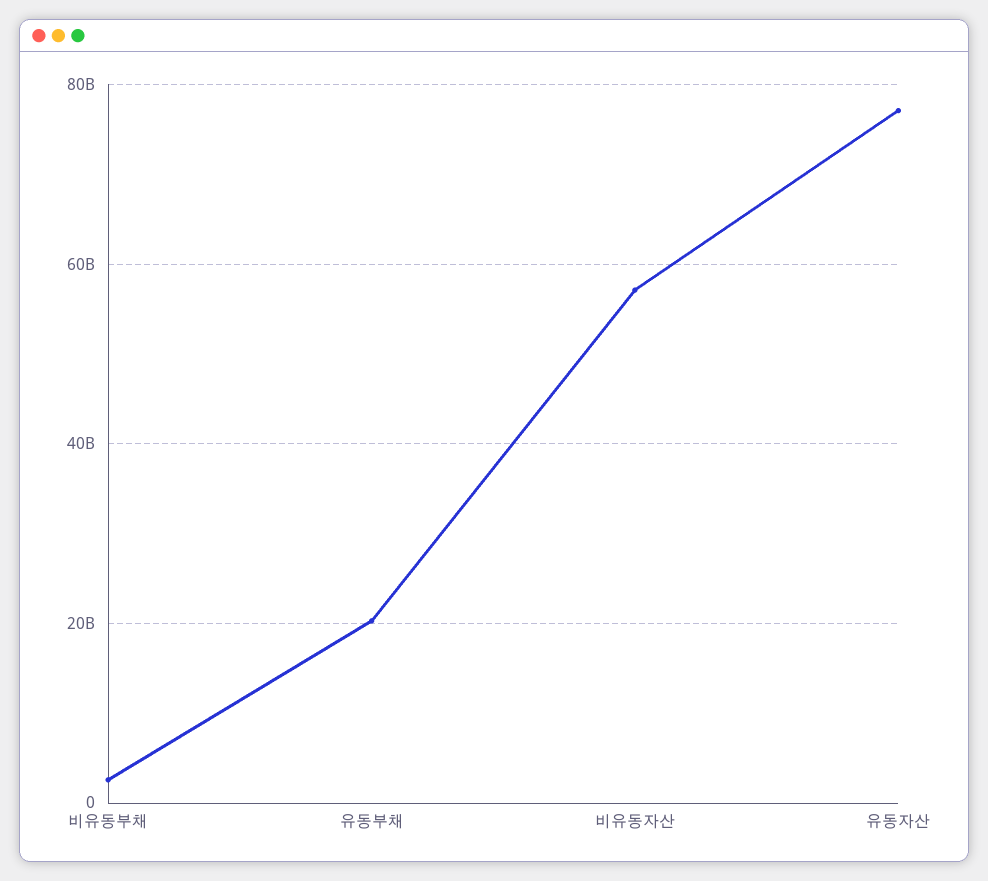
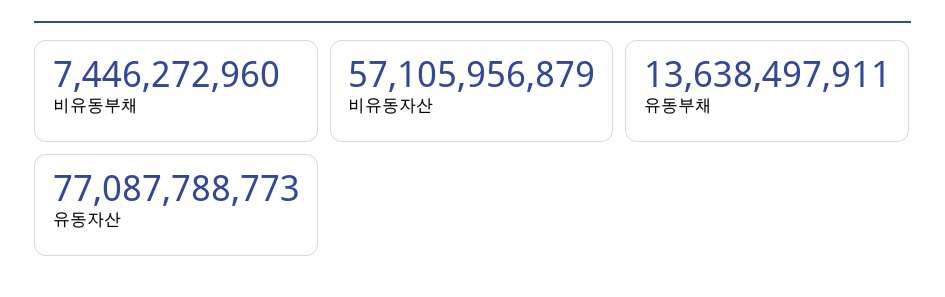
비유동부채: 2000000000 -> 7446272960
유동부채: 20000000000 -> 13638497911

